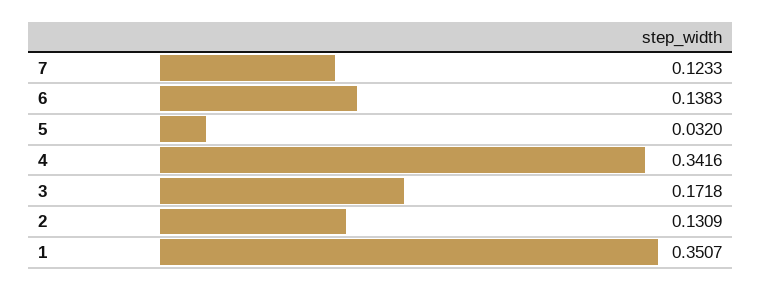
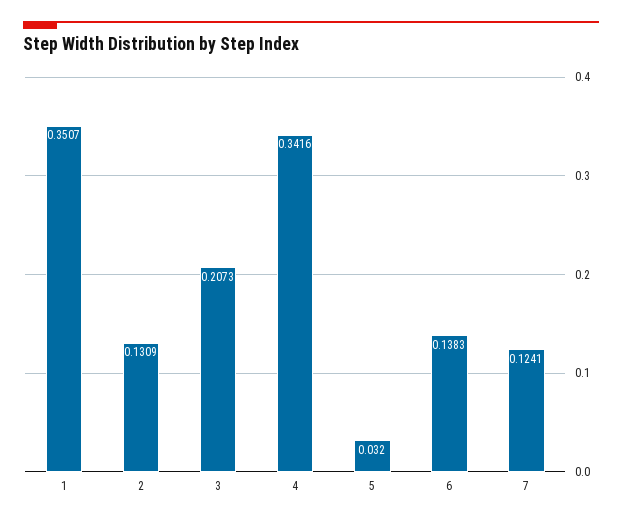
7: 0.1233 -> 0.1241
3: 0.1718 -> 0.2073

